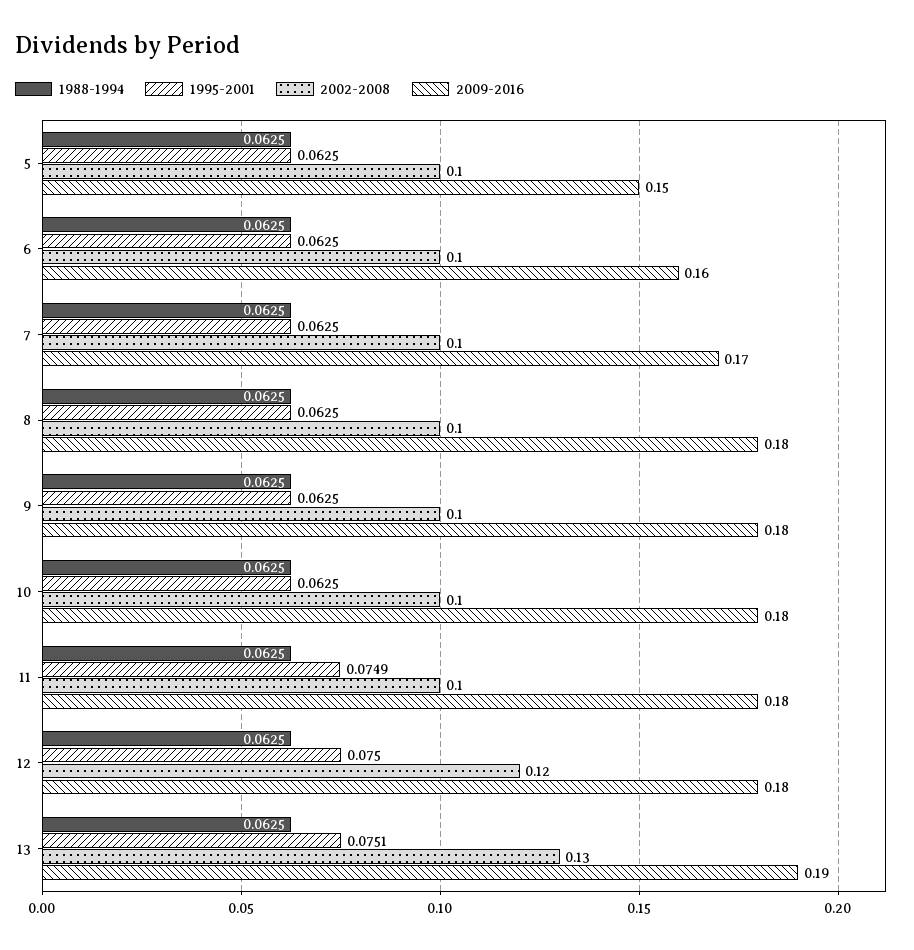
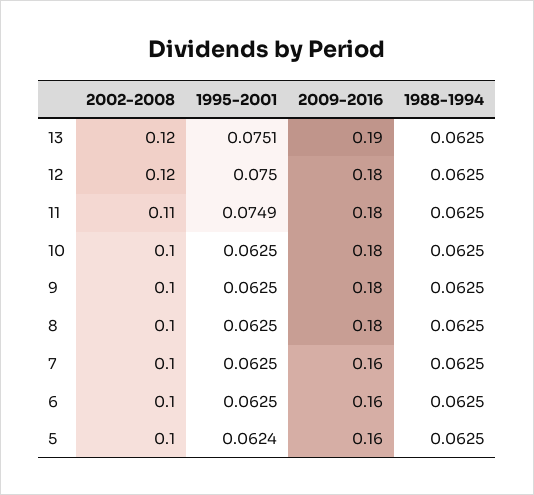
1995-2001, 5: 0.0625 -> 0.0624
2009-2016, 5: 0.15 -> 0.16
2009-2016, 7: 0.17 -> 0.16
2002-2008, 11: 0.1 -> 0.11
2002-2008, 13: 0.13 -> 0.12

